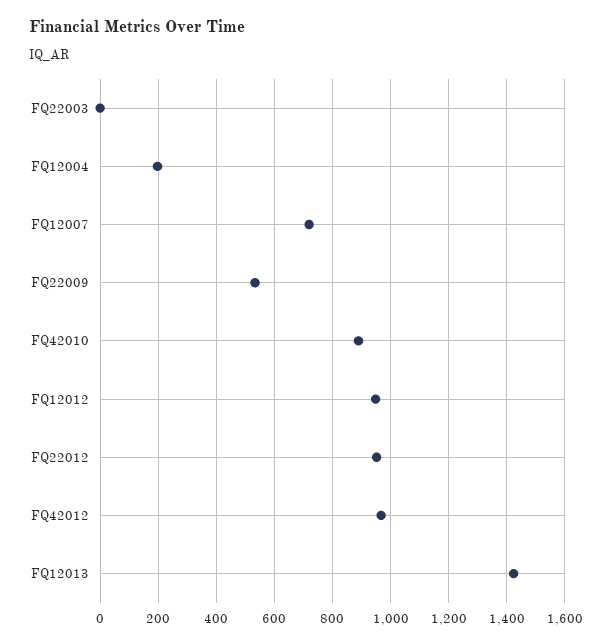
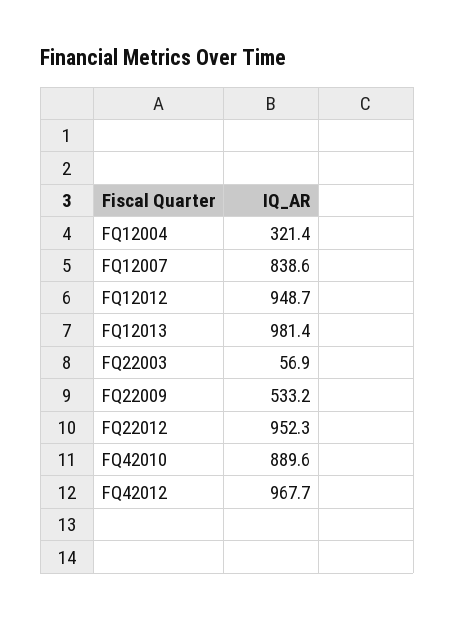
FQ22003: 0 -> 56.9
FQ12004: 200 -> 321.4
FQ12007: 725 -> 838.6
FQ12013: 1425 -> 981.4

